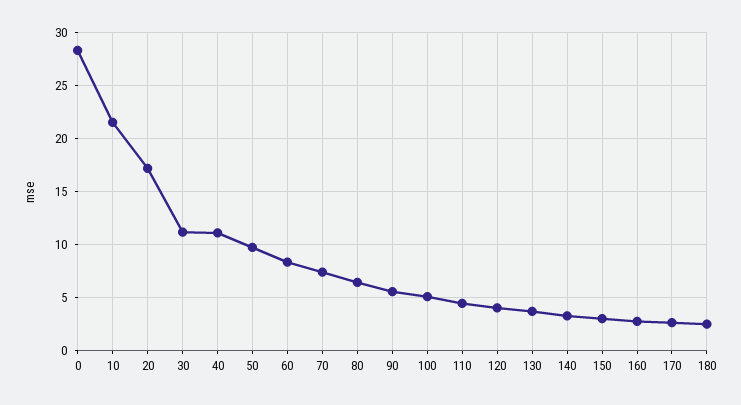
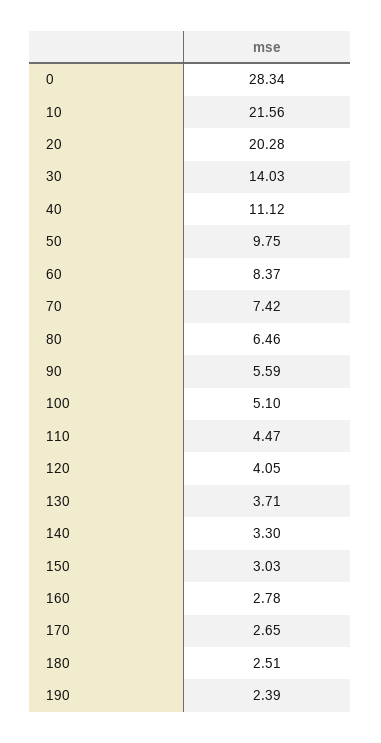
20: 17 -> 20.28
30: 11 -> 14.03
190: none -> 2.39

